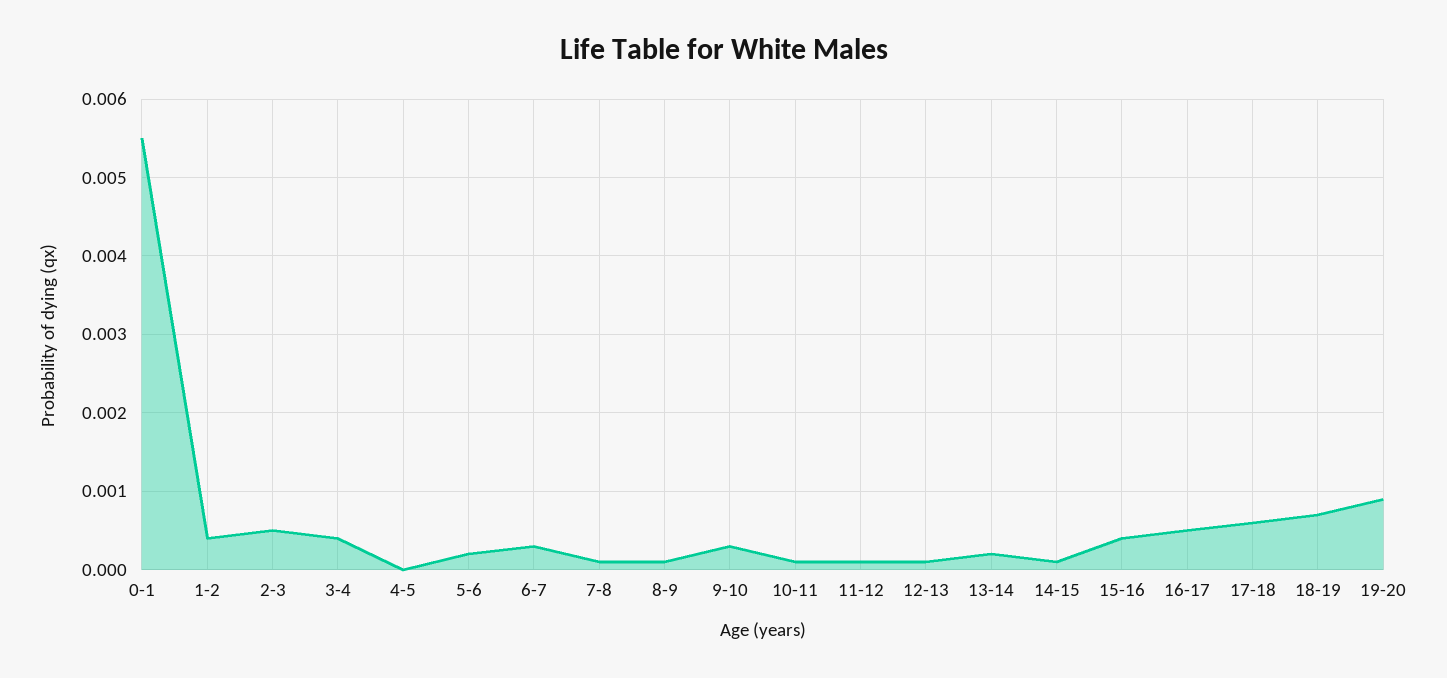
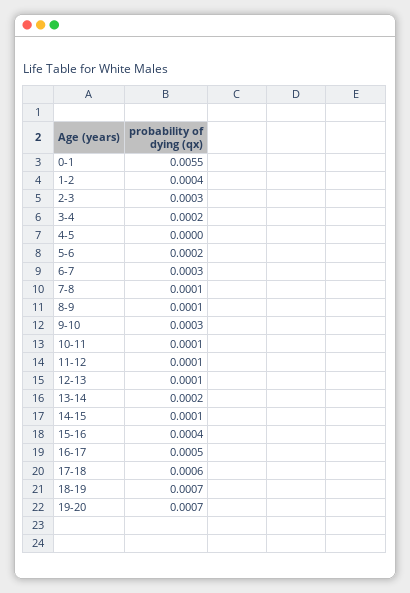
2-3: 0.0005 -> 0.0003
3-4: 0.0004 -> 0.0002
19-20: 0.0009 -> 0.0007

